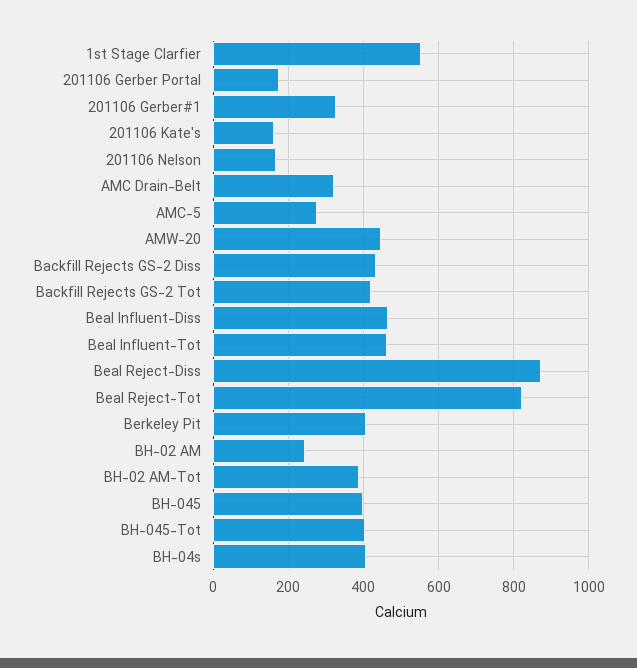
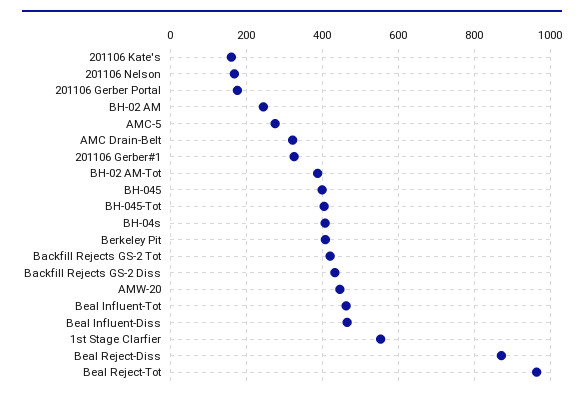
Beal Reject-Tot: 820 -> 960

